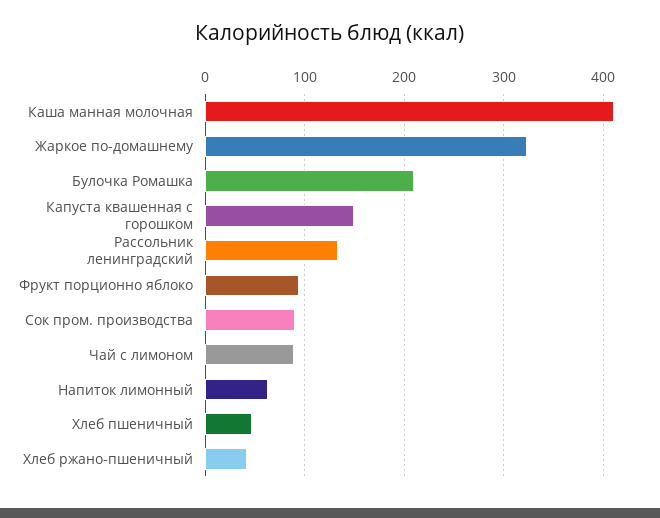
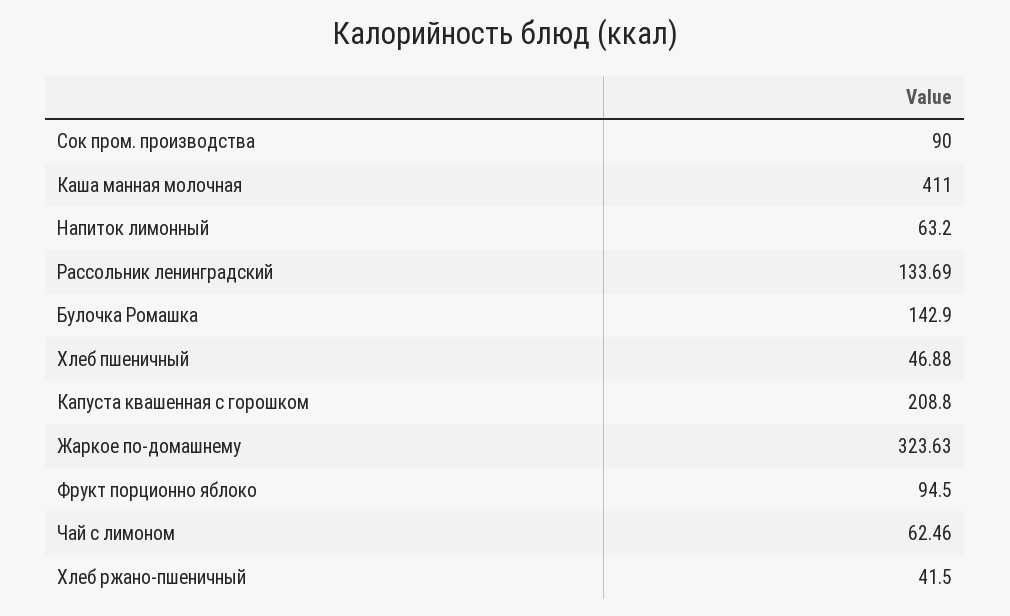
Булочка Ромашка: 210 -> 142.9
Капуста квашенная с горошком: 150 -> 208.8
Чай с лимоном: 90 -> 62.46

